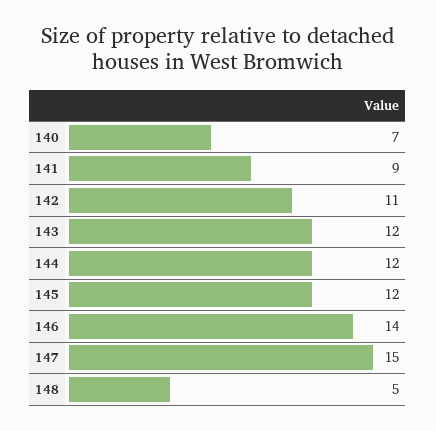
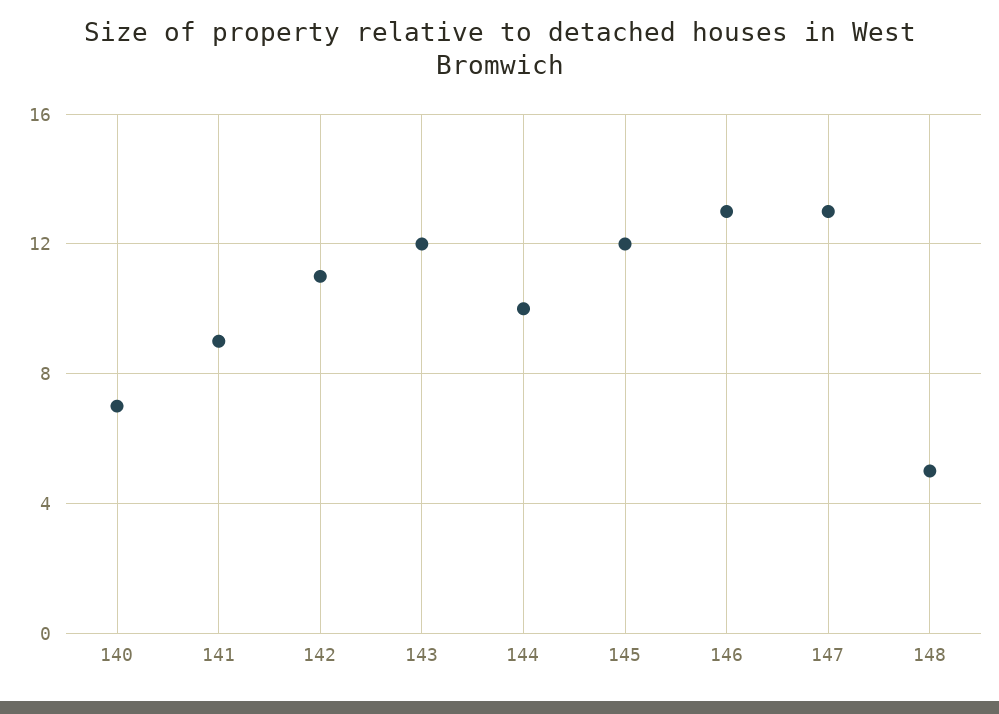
144: 12 -> 10
146: 14 -> 13
147: 15 -> 13

